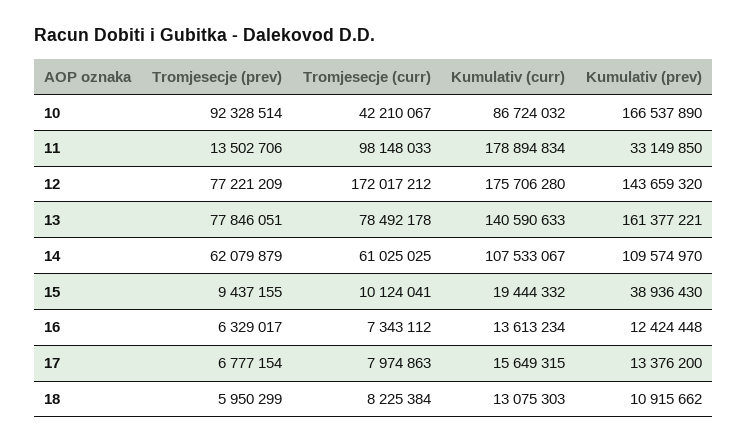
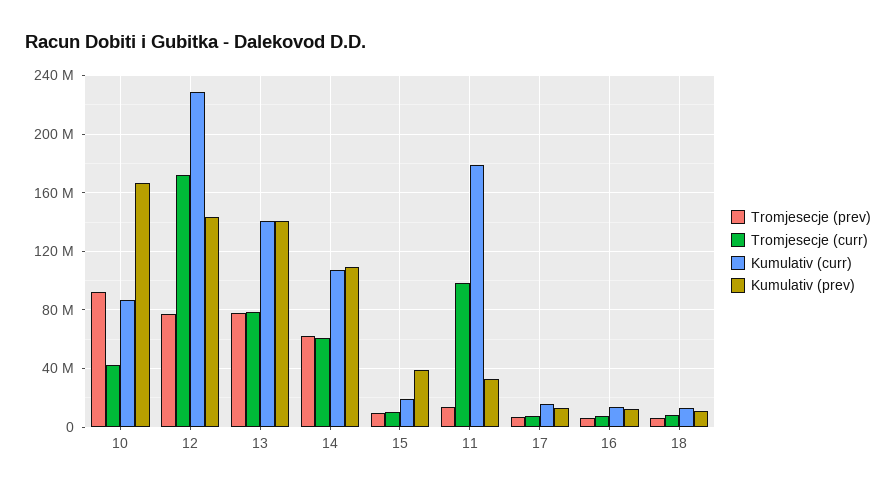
Kumulativ (curr), 12: 175706280 -> 230000000
Kumulativ (prev), 13: 161377221 -> 140000000

